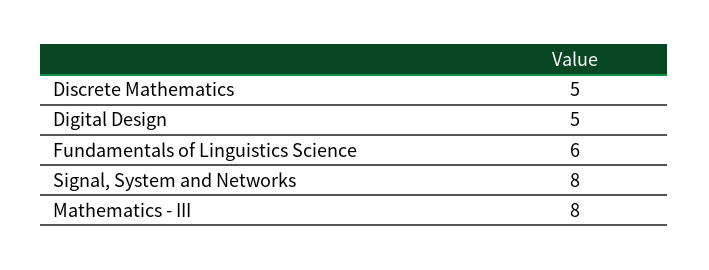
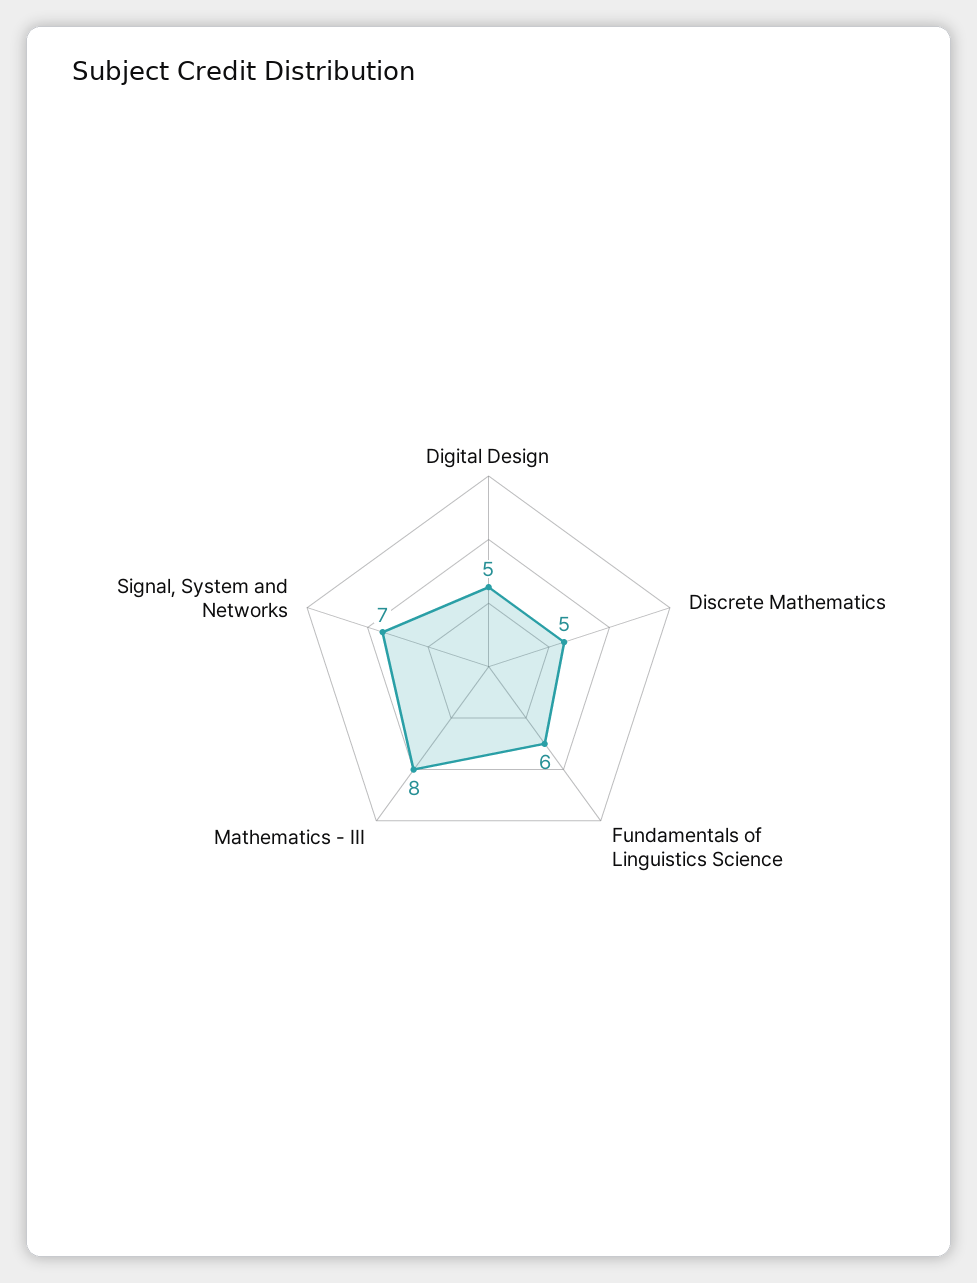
Signal, System and Networks: 8 -> 7

